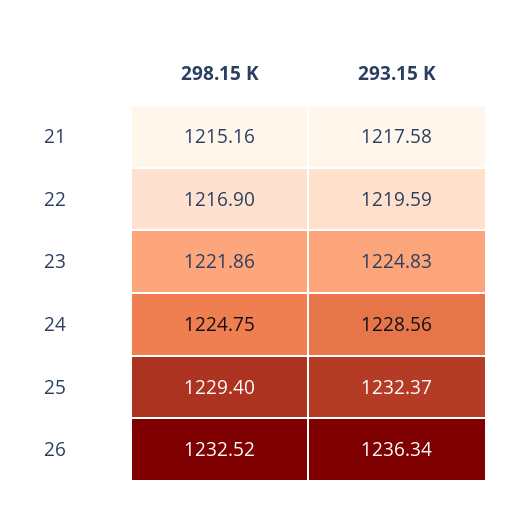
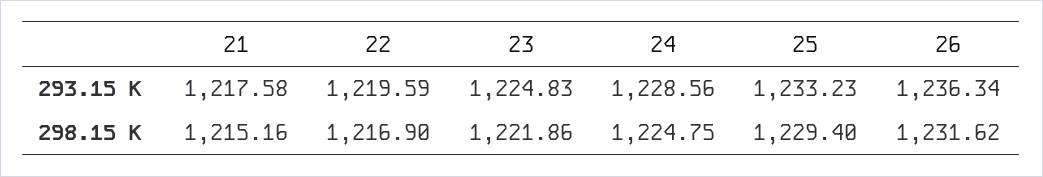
293.15 K, 25: 1232.37 -> 1233.23
298.15 K, 26: 1232.52 -> 1231.62

